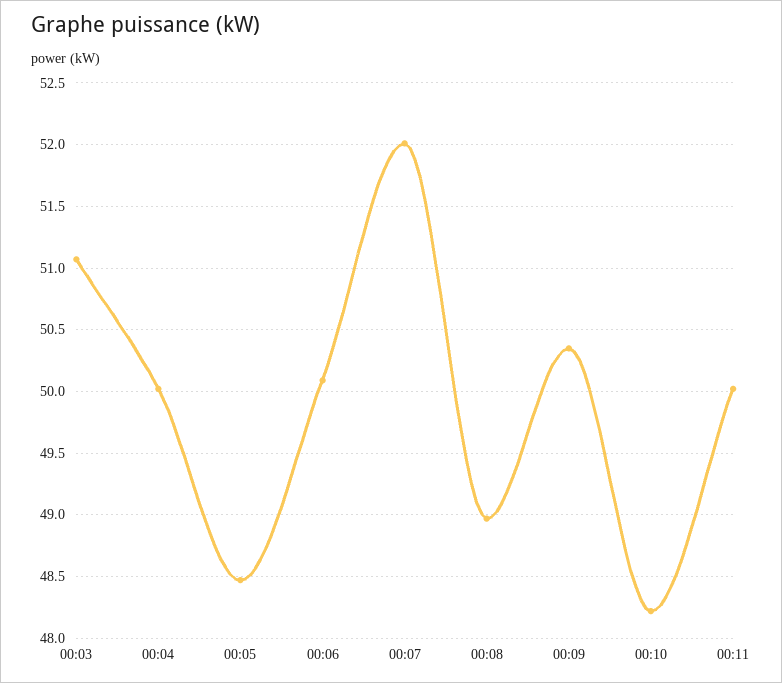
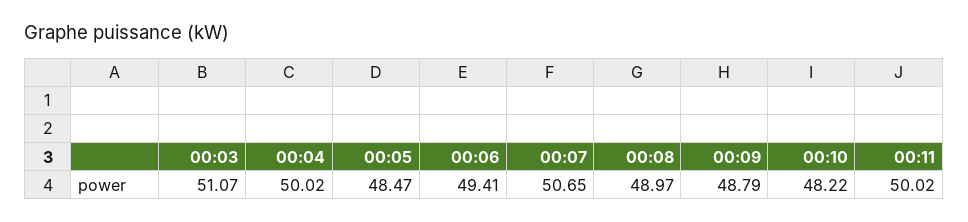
00:06: 50.1 -> 49.41
00:07: 52 -> 50.65
00:09: 50.35 -> 48.79

